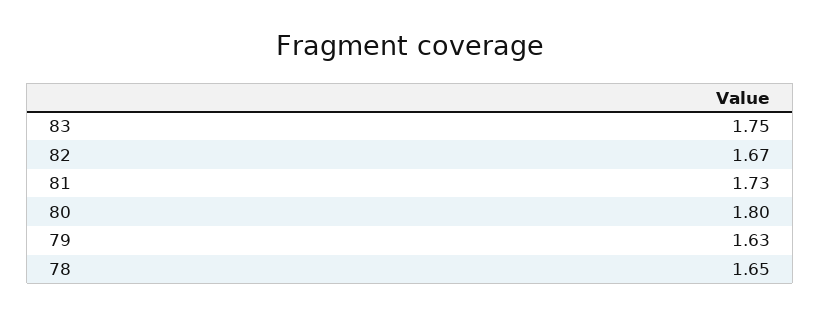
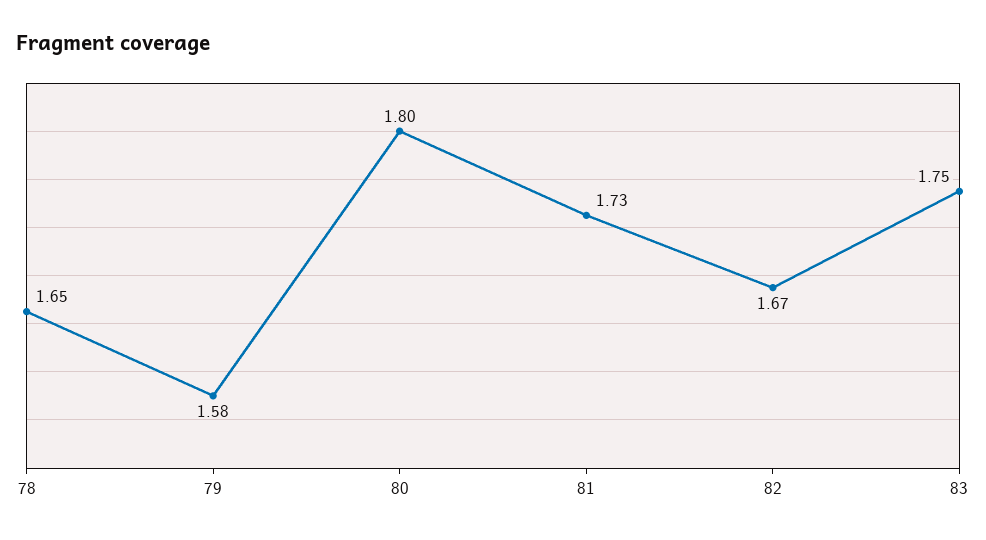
79: 1.63 -> 1.58

